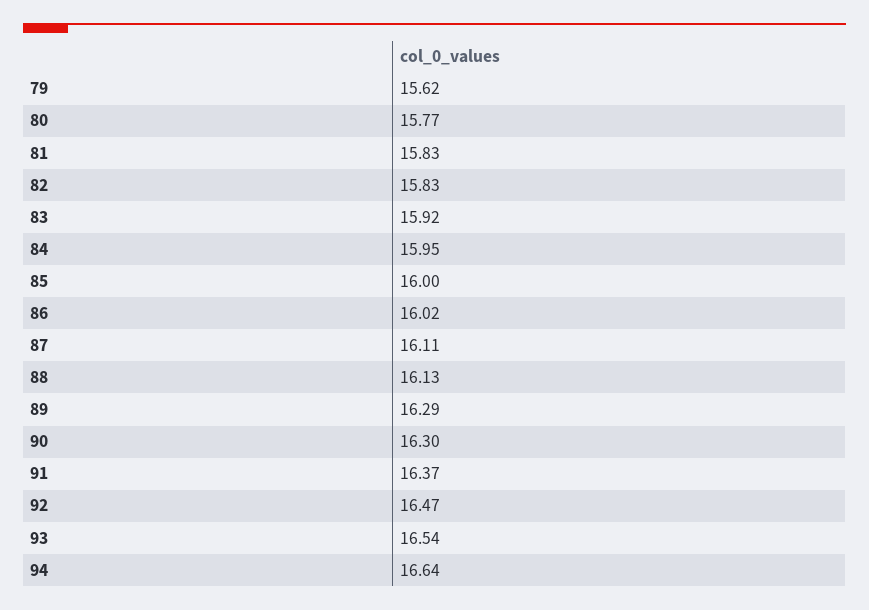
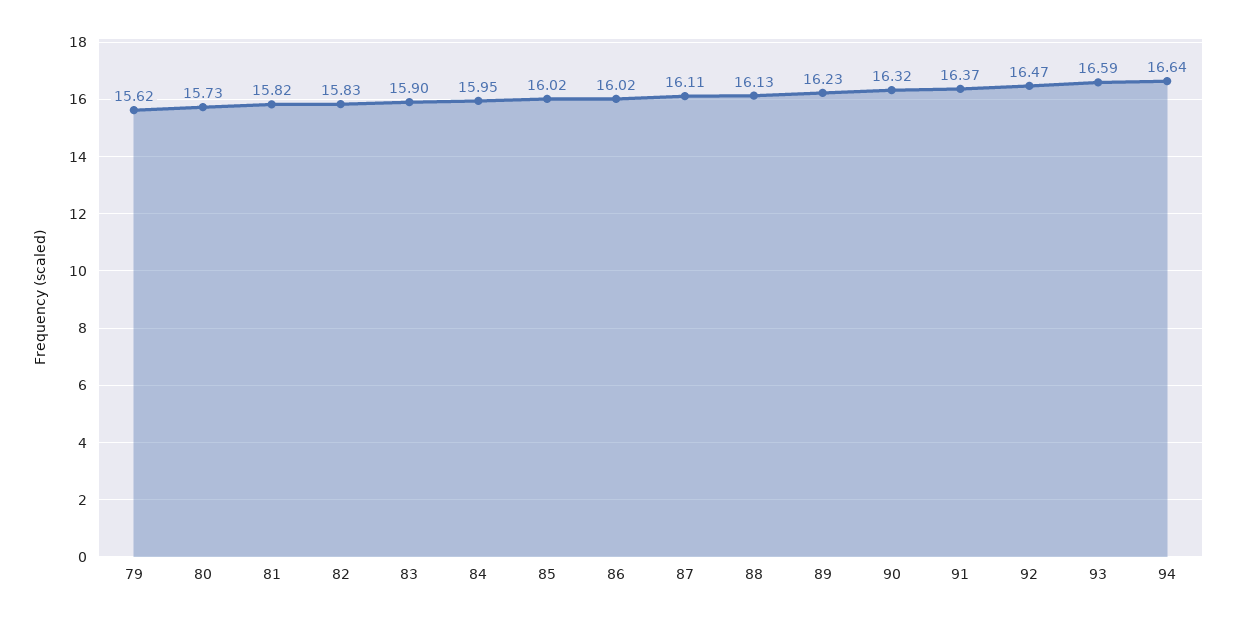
80: 15.77 -> 15.73
81: 15.83 -> 15.82
83: 15.92 -> 15.9
85: 16 -> 16.02
89: 16.29 -> 16.23
90: 16.3 -> 16.32
93: 16.54 -> 16.59

